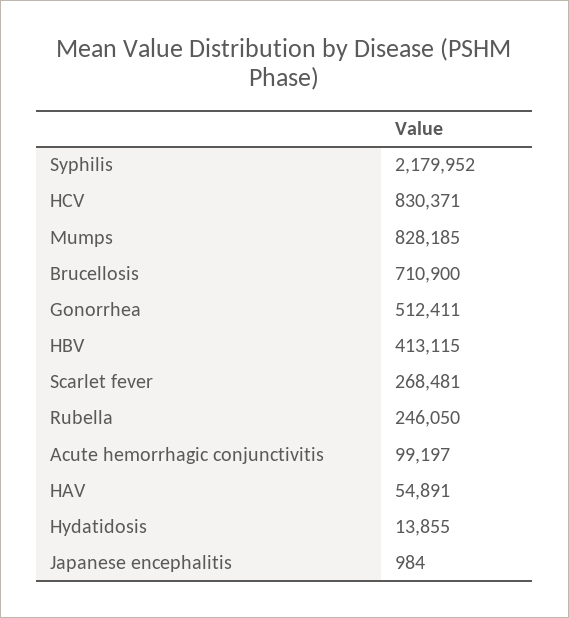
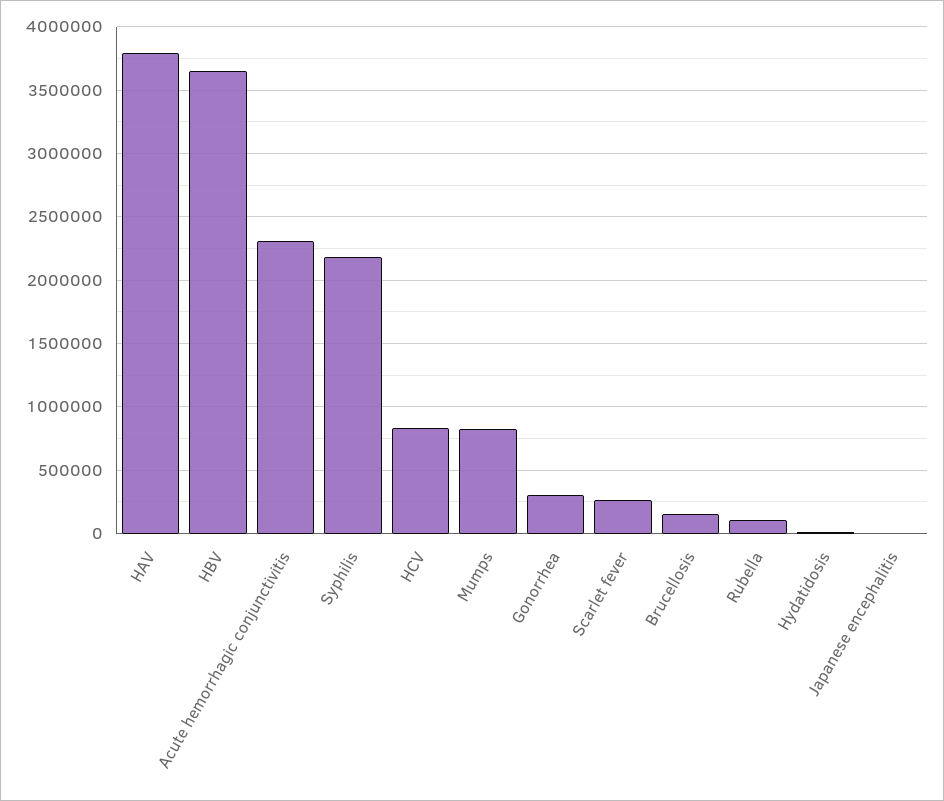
Brucellosis: 710900 -> 150000
Gonorrhea: 512411 -> 300000
HBV: 413115 -> 3650000
Rubella: 246050 -> 100000
Acute hemorrhagic conjunctivitis: 99197 -> 2300000
HAV: 54891 -> 3800000

